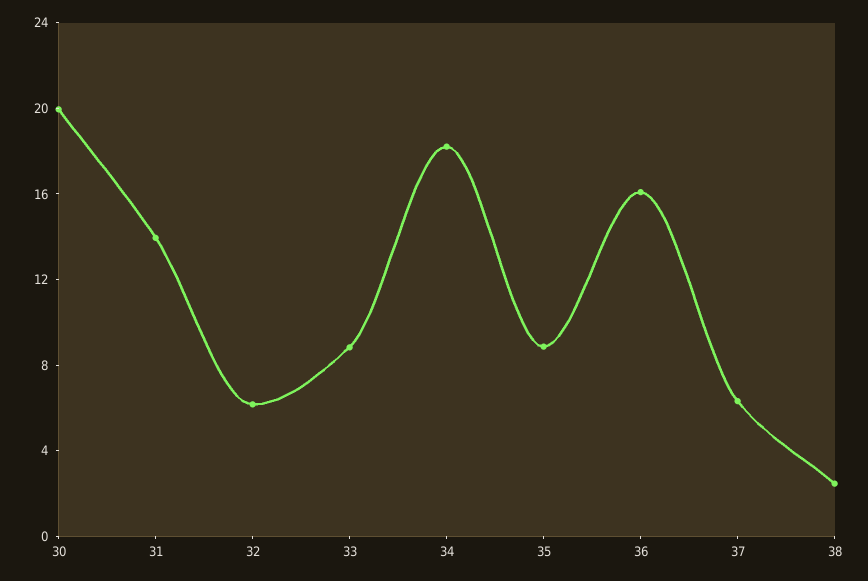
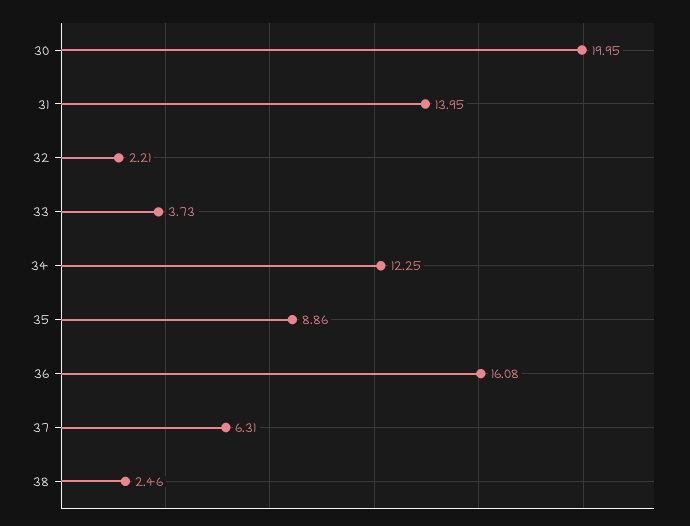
32: 6 -> 2.21
33: 9 -> 3.73
34: 18 -> 12.25

